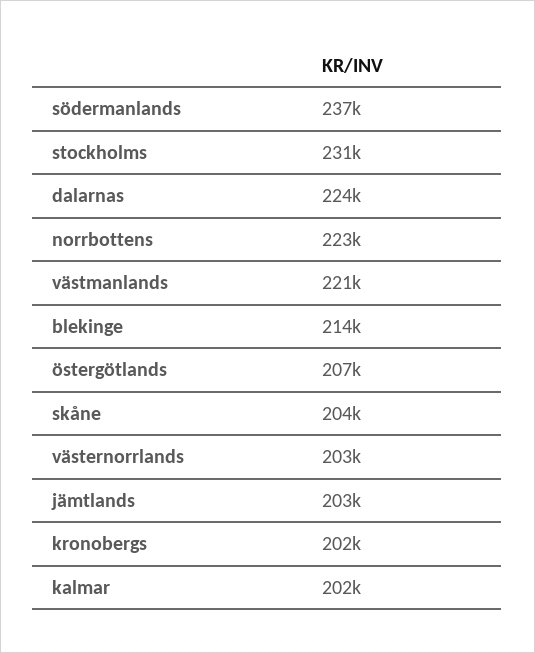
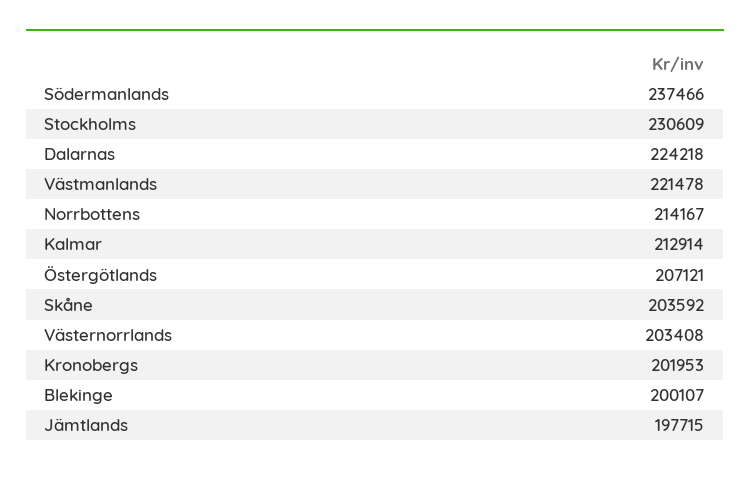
norrbottens: 223000 -> 214167
blekinge: 214000 -> 200107
jämtlands: 203000 -> 197715
kalmar: 202000 -> 212914

